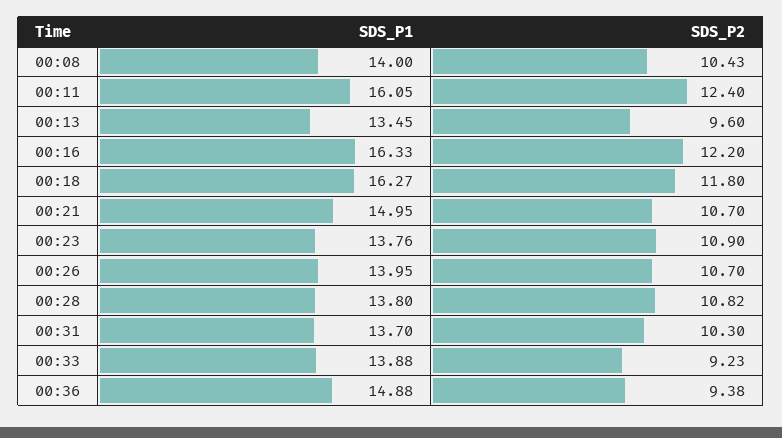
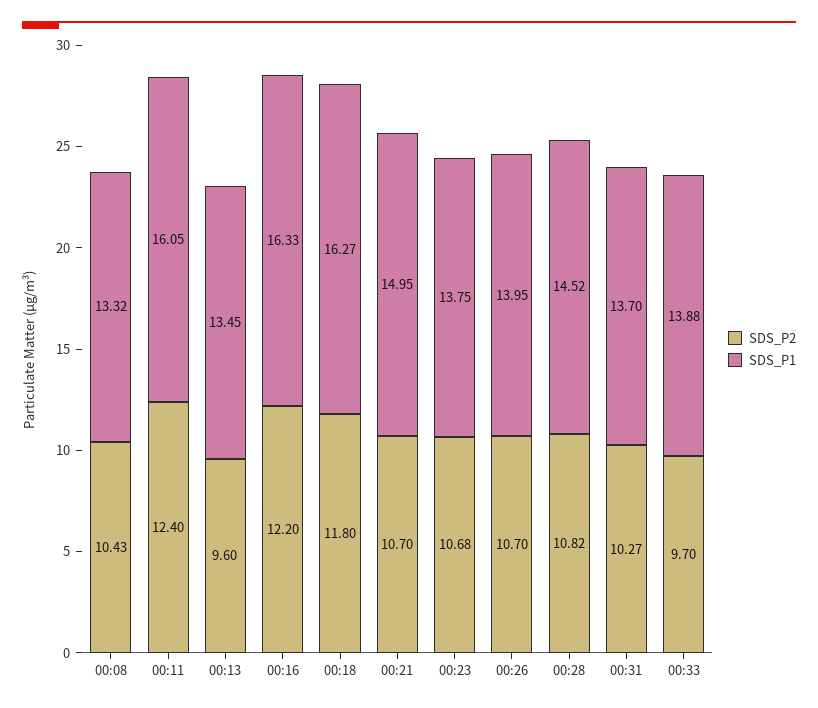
SDS_P1, 00:08: 14 -> 13.32
SDS_P1, 00:23: 13.76 -> 13.75
SDS_P2, 00:23: 10.9 -> 10.68
SDS_P1, 00:28: 13.8 -> 14.52
SDS_P2, 00:31: 10.3 -> 10.27
SDS_P2, 00:33: 9.23 -> 9.7
SDS_P1, 00:36: 14.88 -> none
SDS_P2, 00:36: 9.38 -> none

